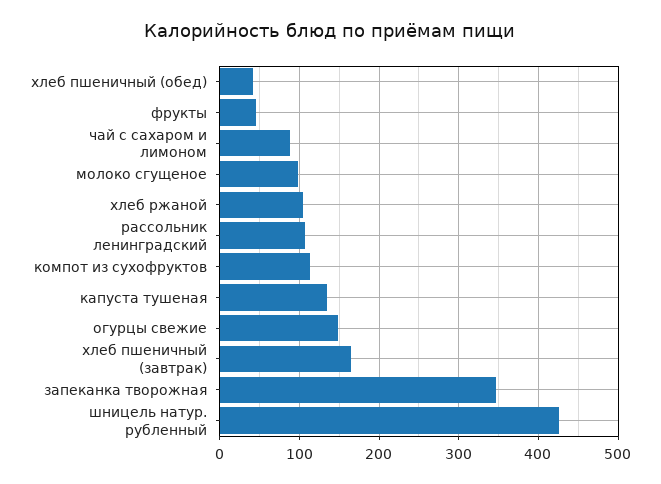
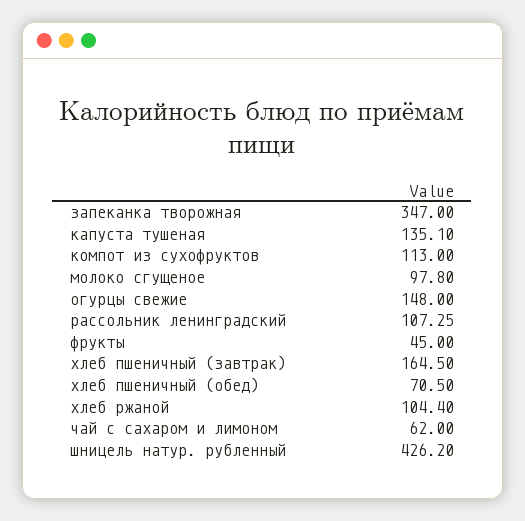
хлеб пшеничный (обед): 40 -> 70.5
чай с сахаром и лимоном: 90 -> 62

